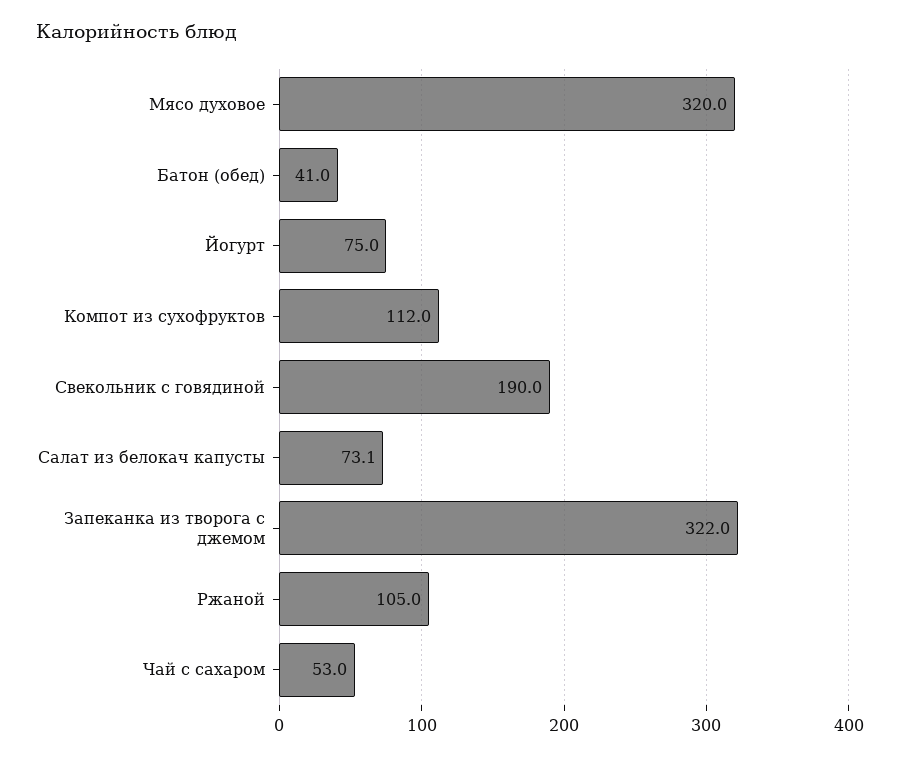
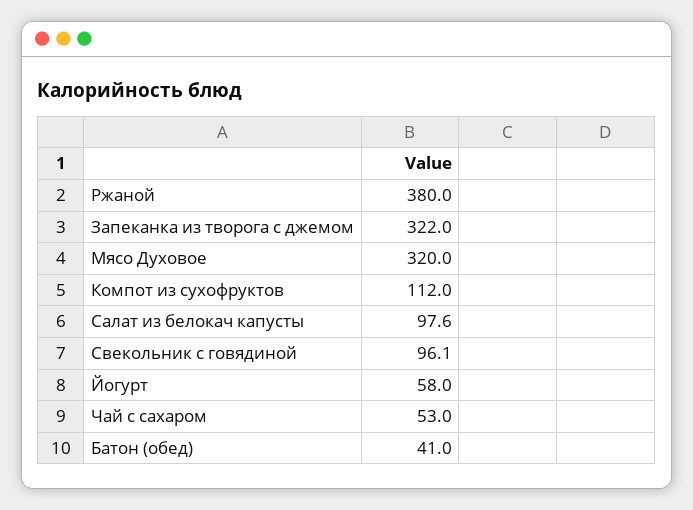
Йогурт: 75 -> 58
Свекольник с говядиной: 190 -> 96.1
Салат из белокач капусты: 73.1 -> 97.6
Ржаной: 105 -> 380

